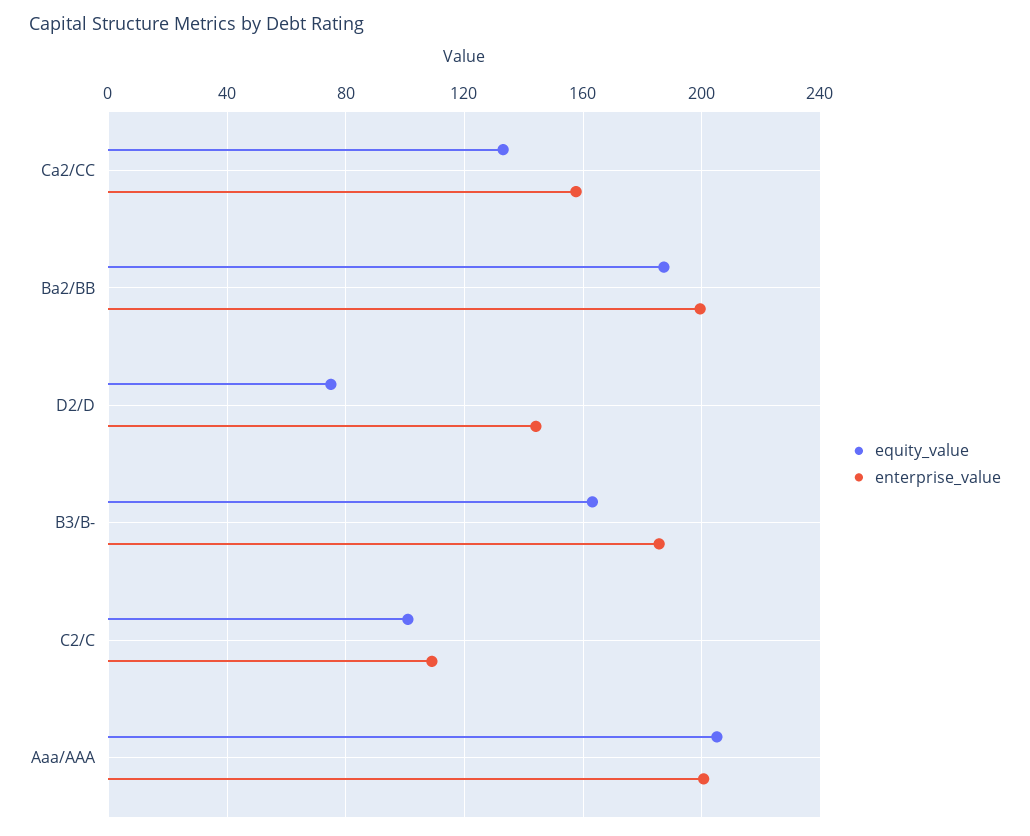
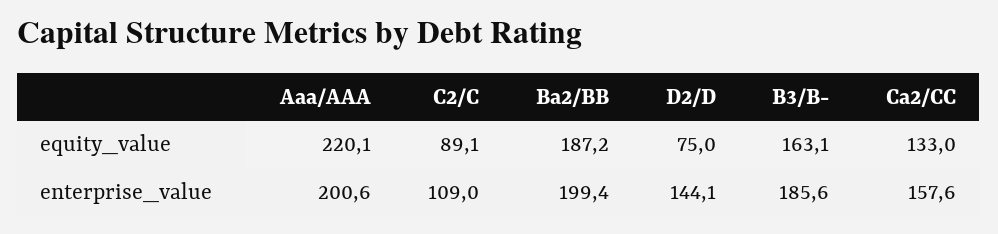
equity_value, C2/C: 100 -> 89.1
equity_value, Aaa/AAA: 205 -> 220.1

